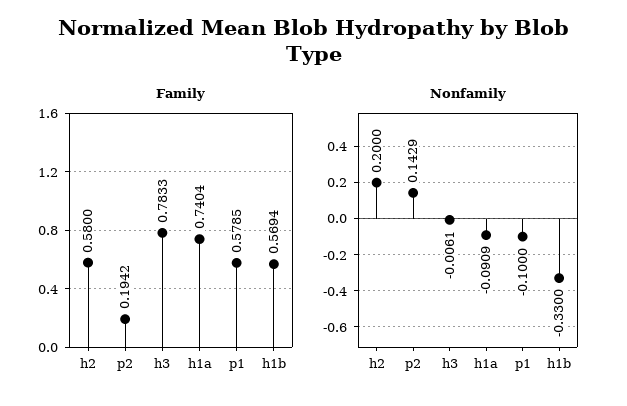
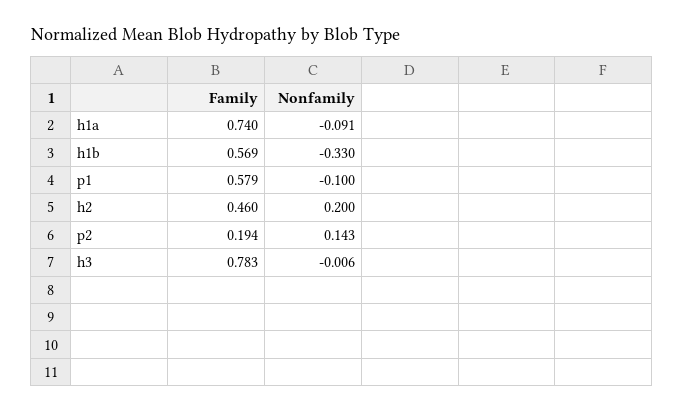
Family, h2: 0.58 -> 0.46

